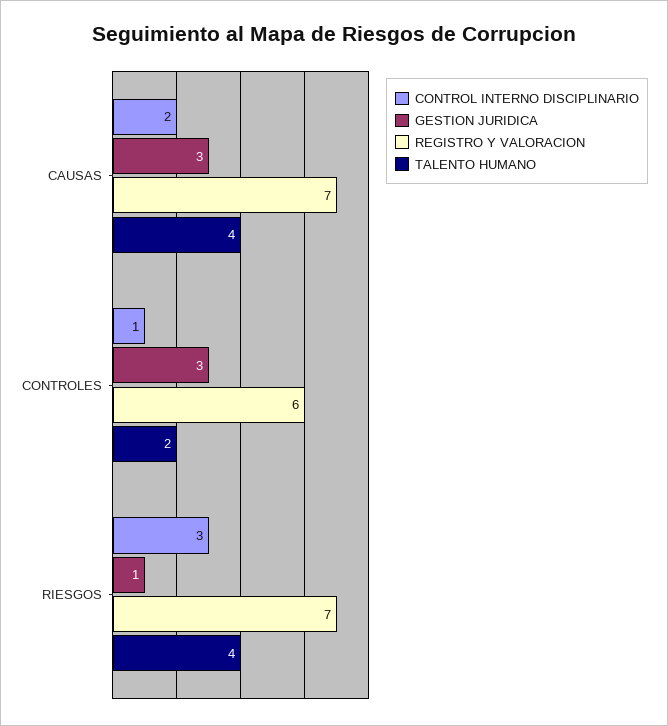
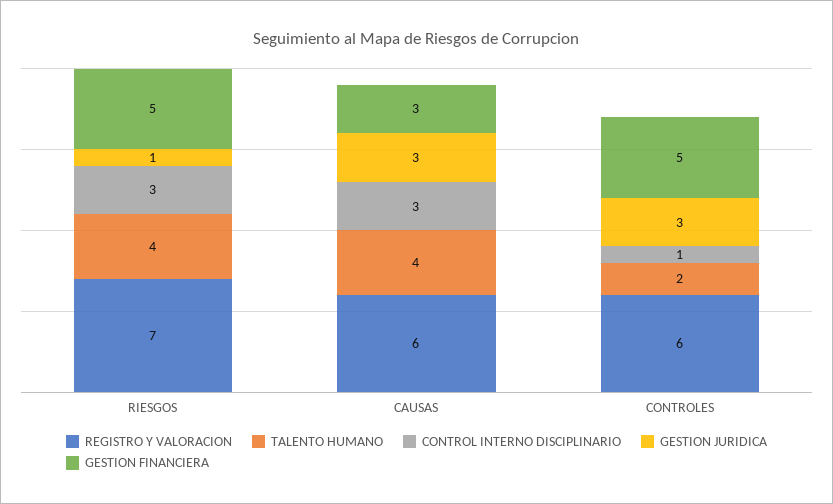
CONTROL INTERNO DISCIPLINARIO, CAUSAS: 2 -> 3
REGISTRO Y VALORACION, CAUSAS: 7 -> 6
GESTION FINANCIERA, RIESGOS: none -> 5
GESTION FINANCIERA, CAUSAS: none -> 3
GESTION FINANCIERA, CONTROLES: none -> 5

